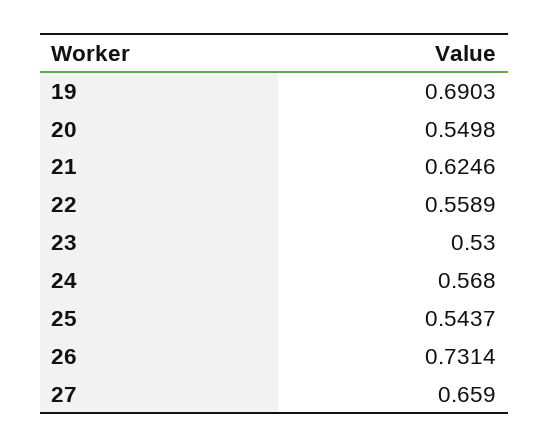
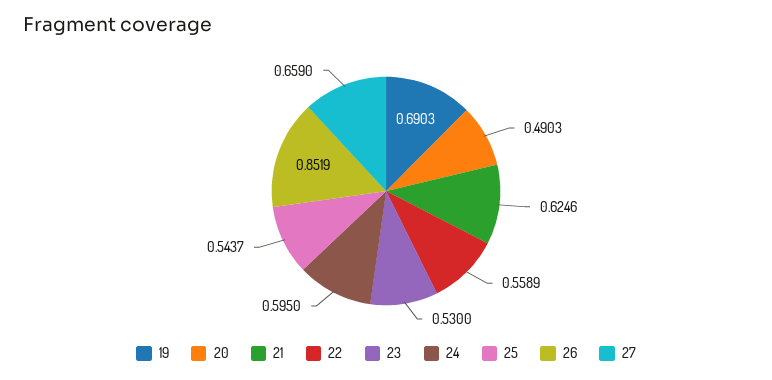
20: 0.5498 -> 0.4903
24: 0.568 -> 0.595
26: 0.7314 -> 0.8519

